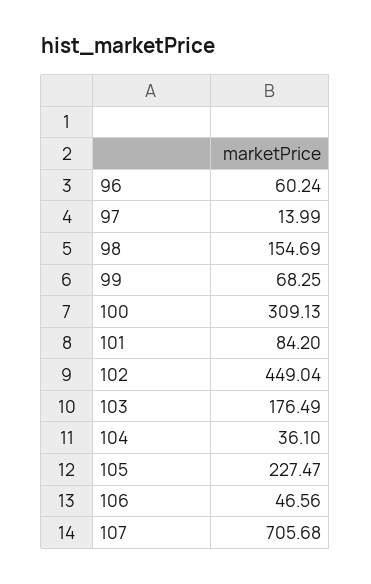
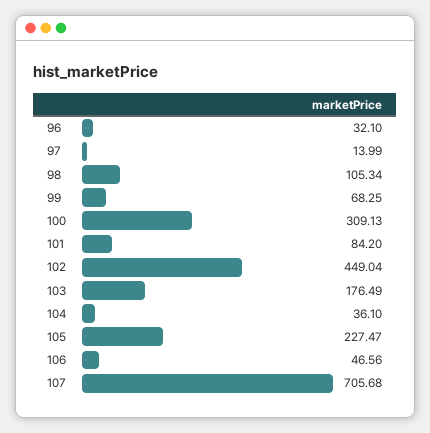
96: 60.24 -> 32.1
98: 154.69 -> 105.34

